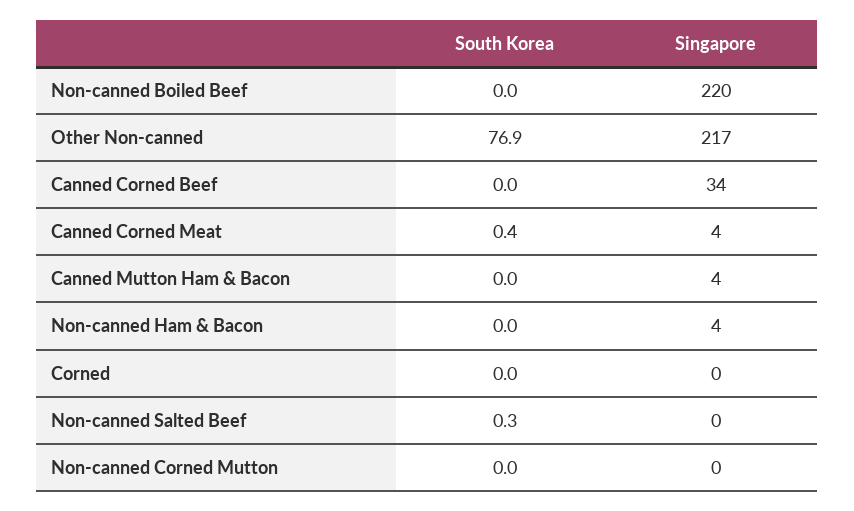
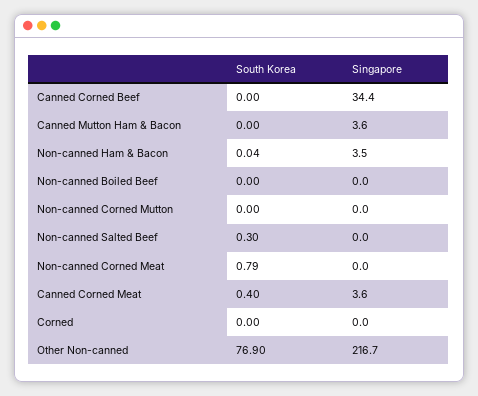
Singapore, Non-canned Boiled Beef: 220 -> 0
South Korea, Non-canned Corned Meat: none -> 0.79
Singapore, Non-canned Corned Meat: none -> 0

